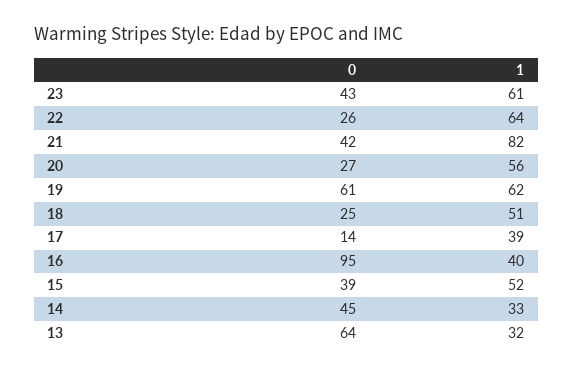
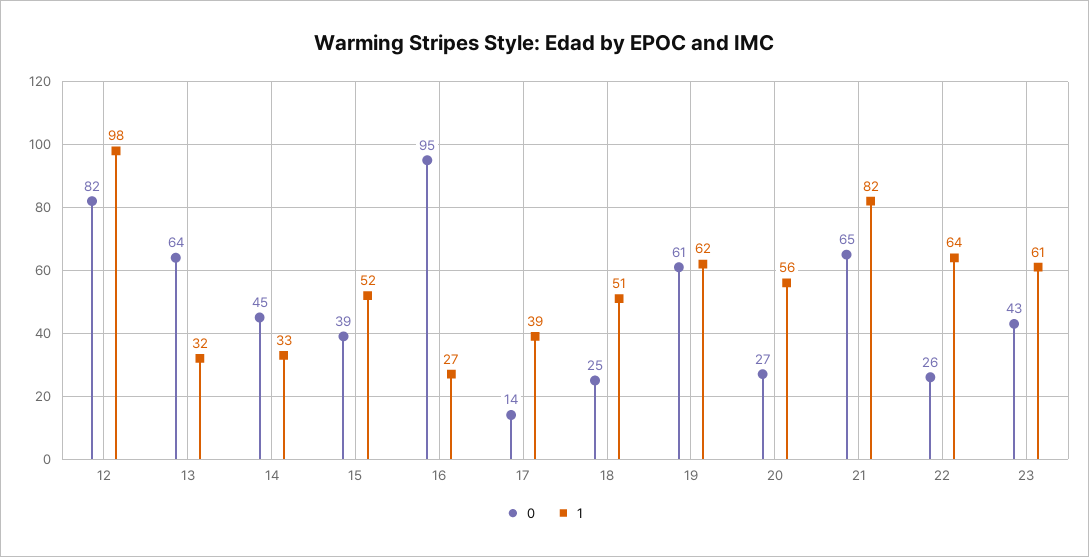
0, 21: 42 -> 65
1, 16: 40 -> 27
0, 12: none -> 82
1, 12: none -> 98

